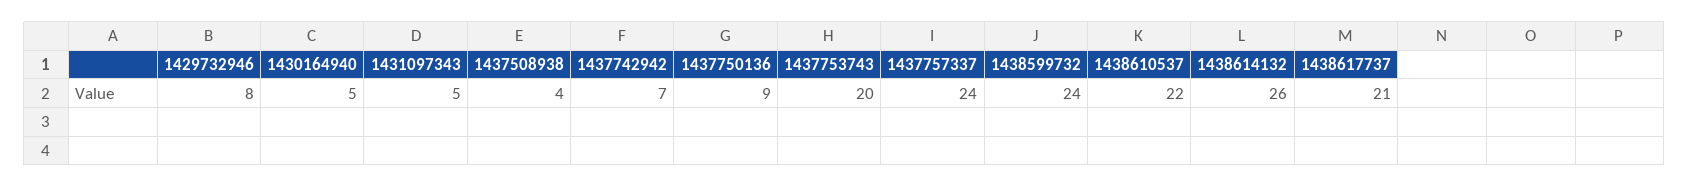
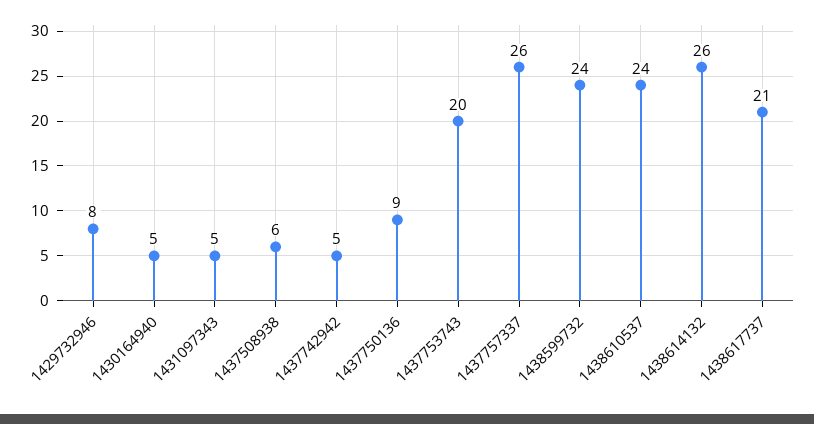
1437508938: 4 -> 6
1437742942: 7 -> 5
1437757337: 24 -> 26
1438610537: 22 -> 24

